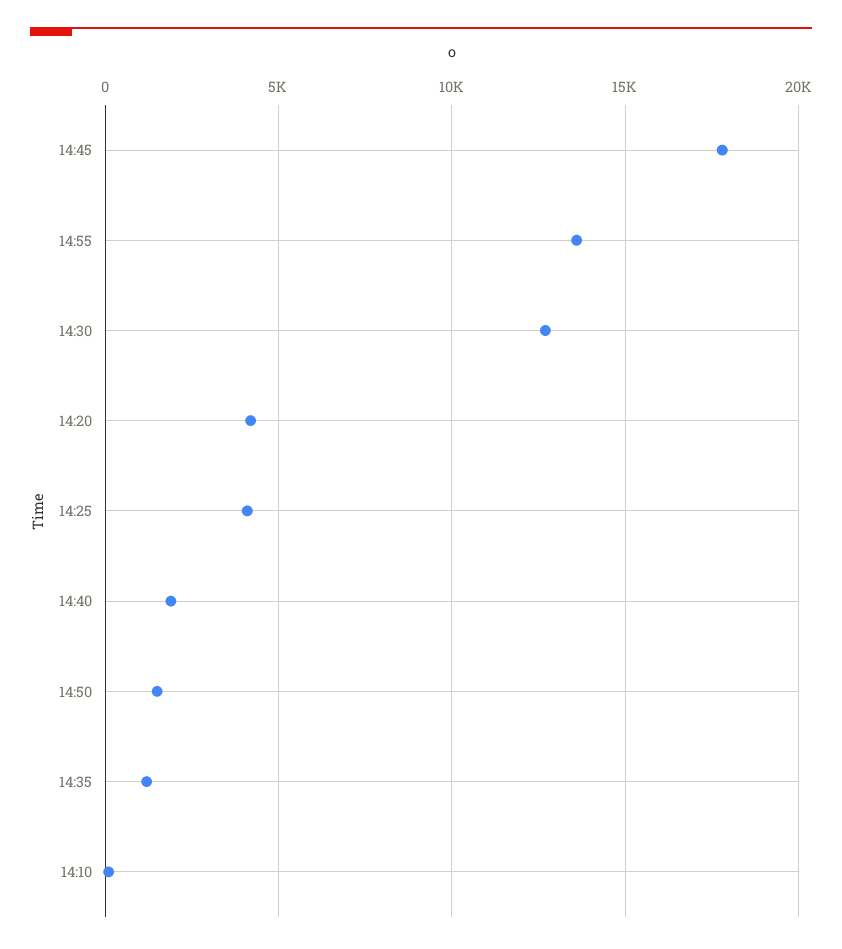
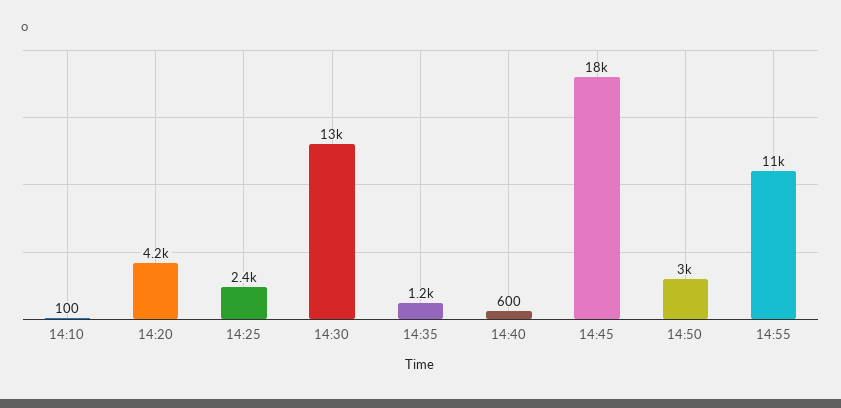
14:55: 13500 -> 11000
14:25: 4000 -> 2400
14:40: 2000 -> 600
14:50: 1500 -> 3000

